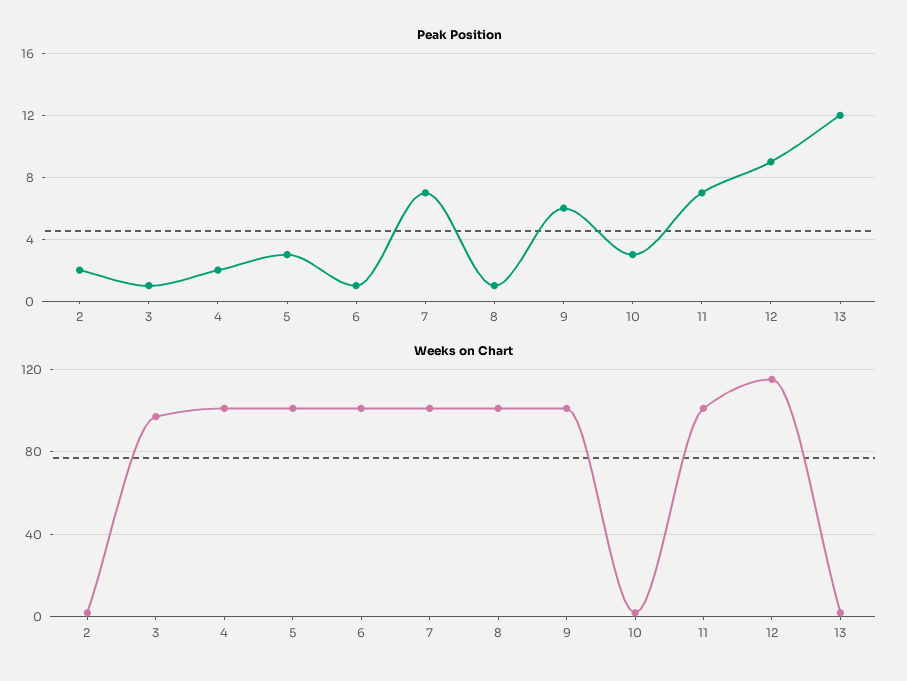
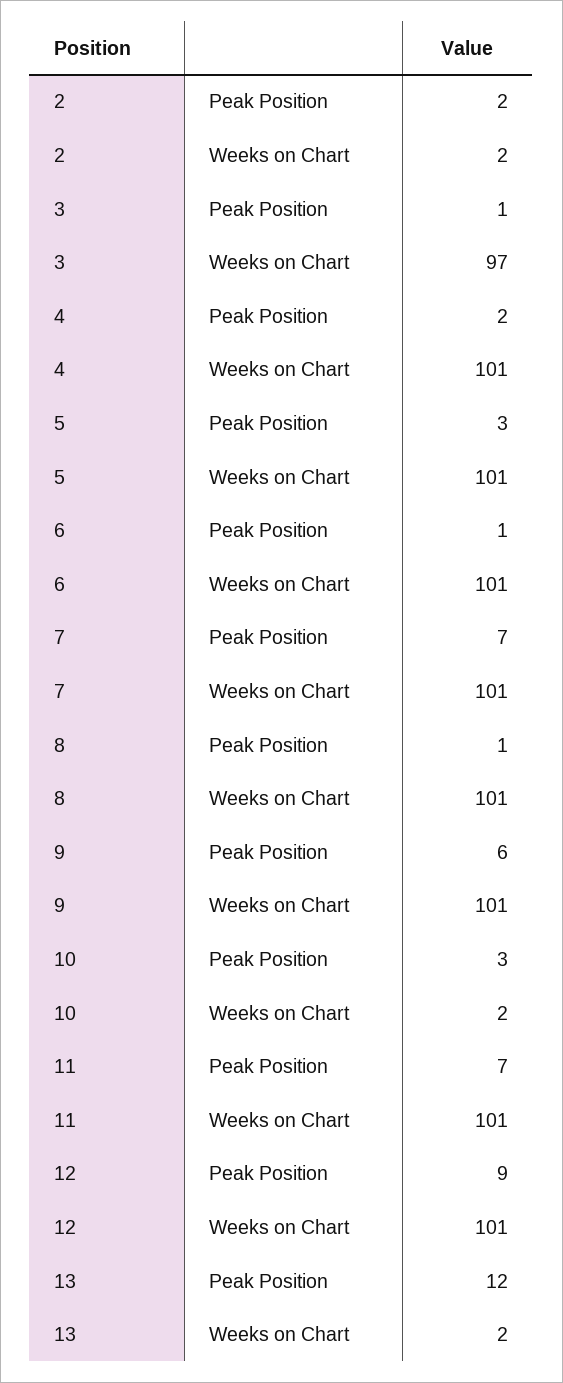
Weeks on Chart, 12: 115 -> 101

